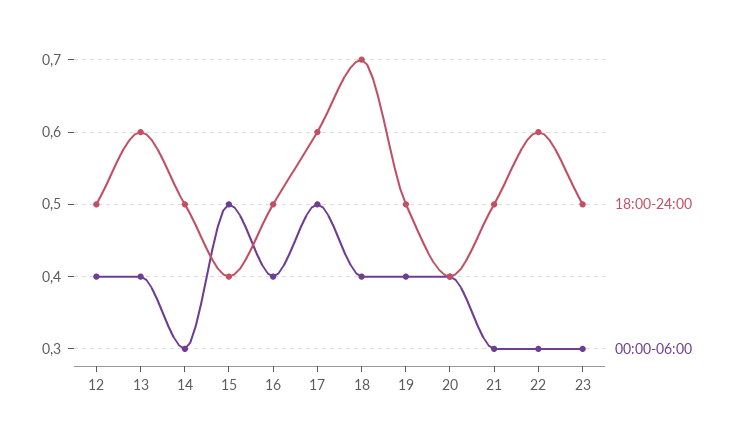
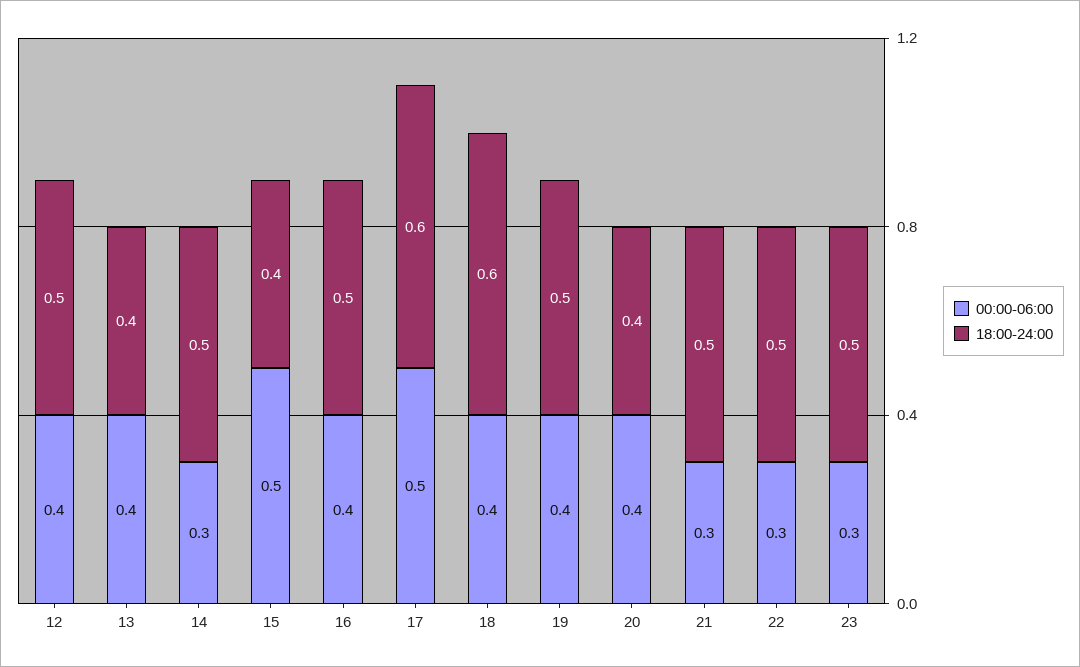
18:00-24:00, 13: 0.6 -> 0.4
18:00-24:00, 18: 0.7 -> 0.6
18:00-24:00, 22: 0.6 -> 0.5

